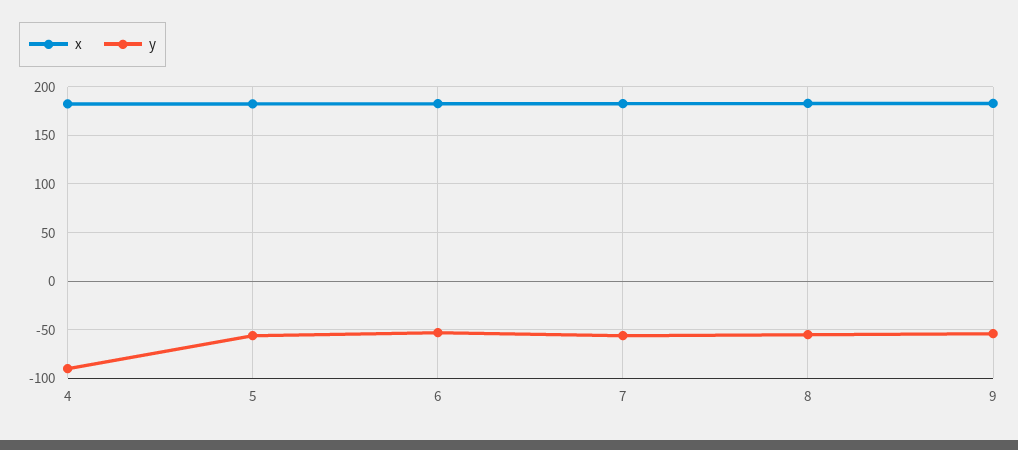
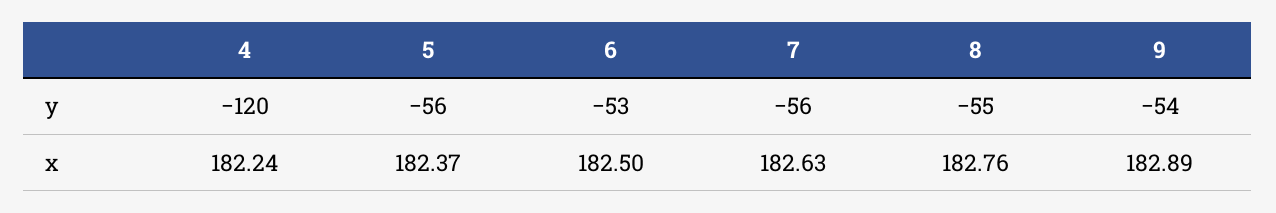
y, 4: -90 -> -120

